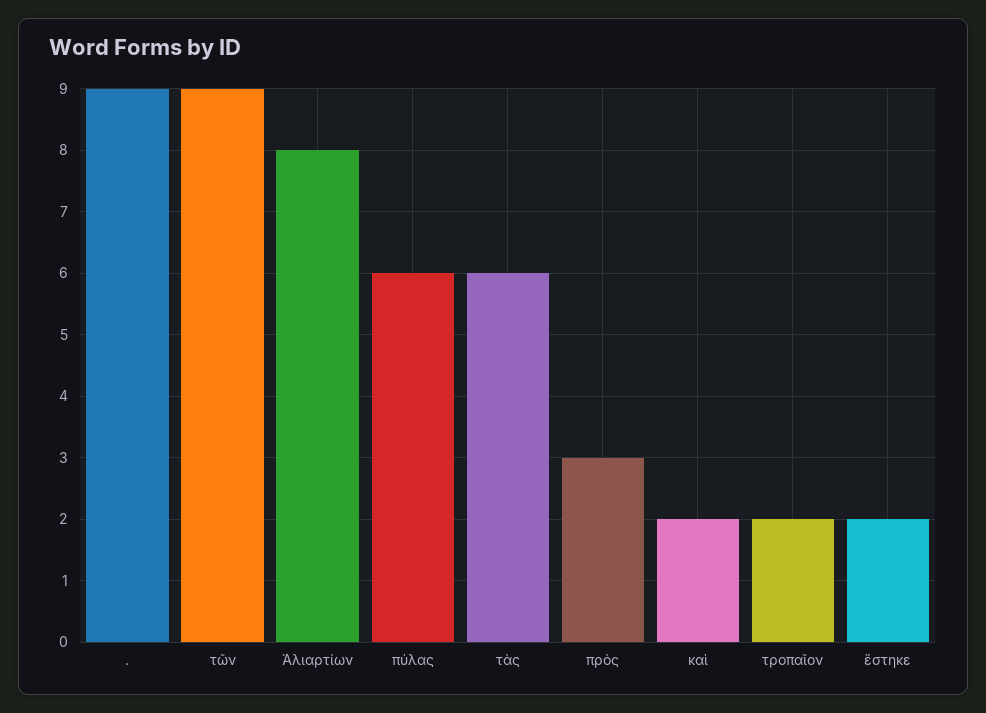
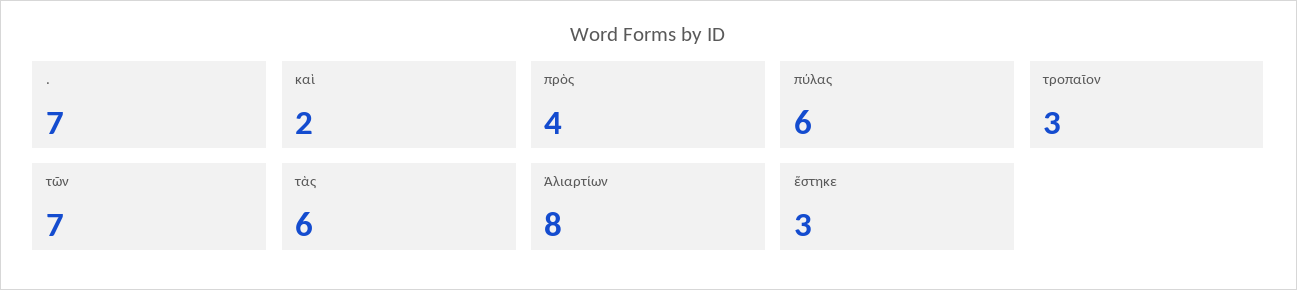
.: 9 -> 7
τῶν: 9 -> 7
πρὸς: 3 -> 4
τροπαῖον: 2 -> 3
ἕστηκε: 2 -> 3

